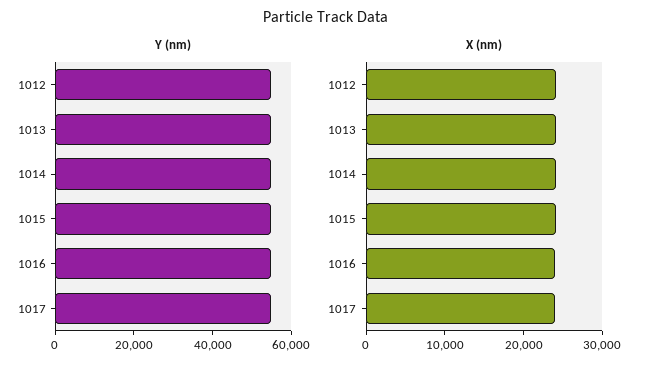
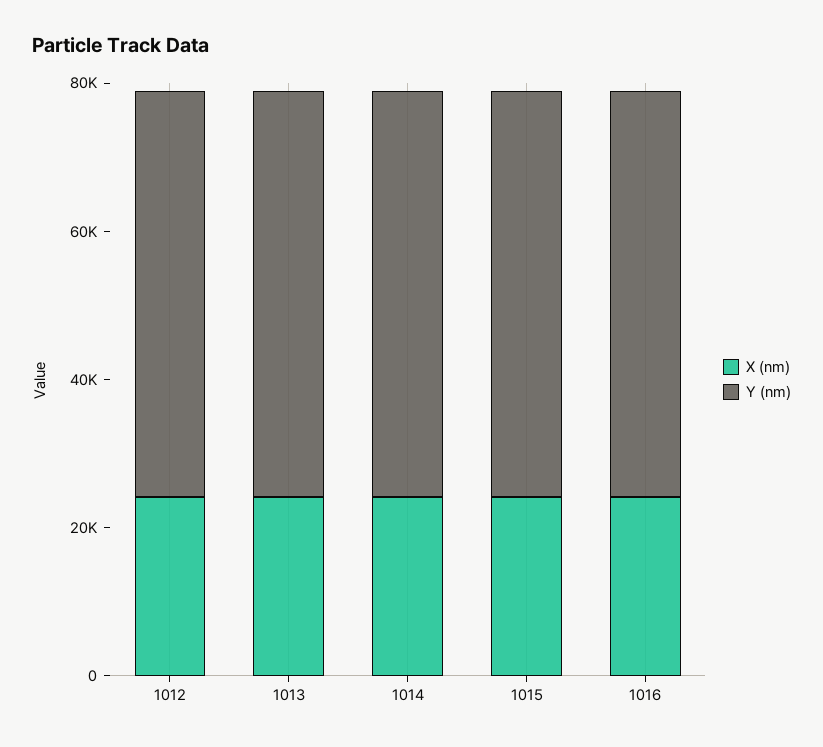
Y (nm), 1017: 55000 -> none
X (nm), 1017: 24000 -> none

